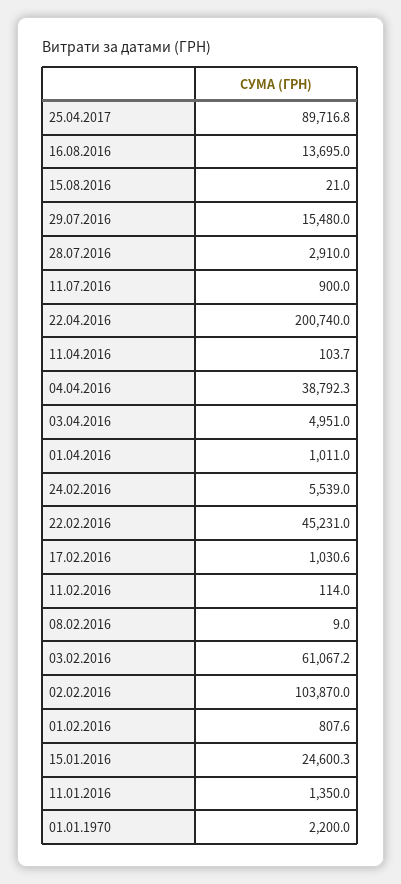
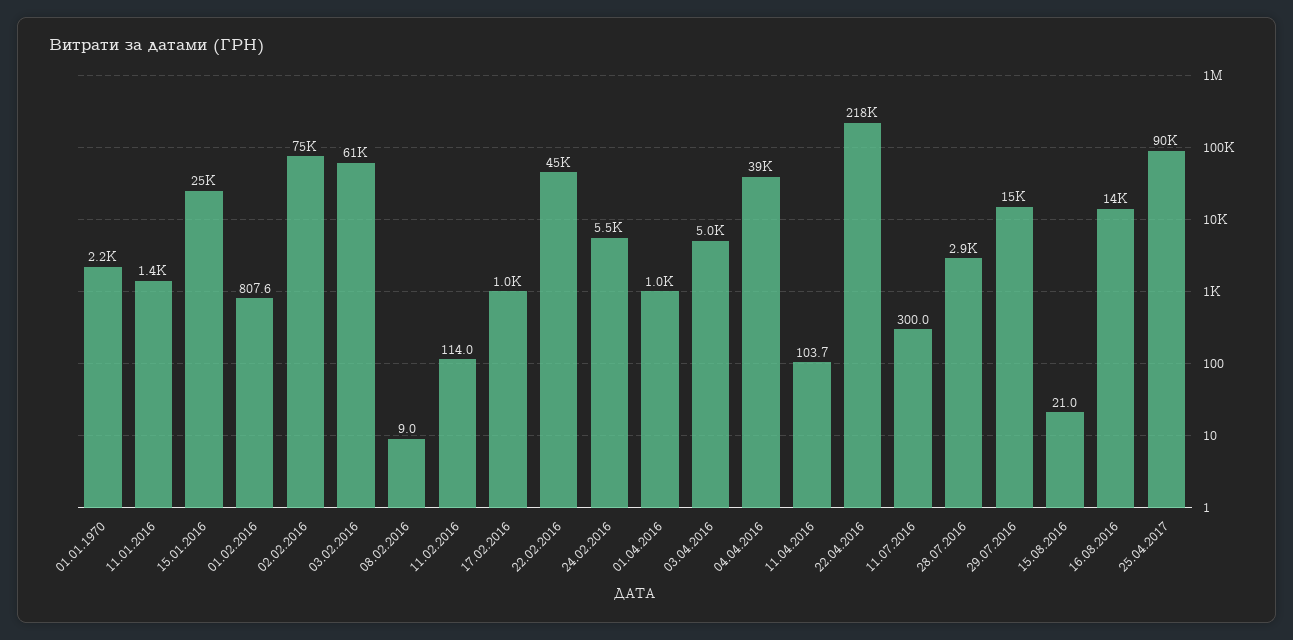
11.07.2016: 900 -> 300
22.04.2016: 200740 -> 218000
02.02.2016: 103870 -> 75000

